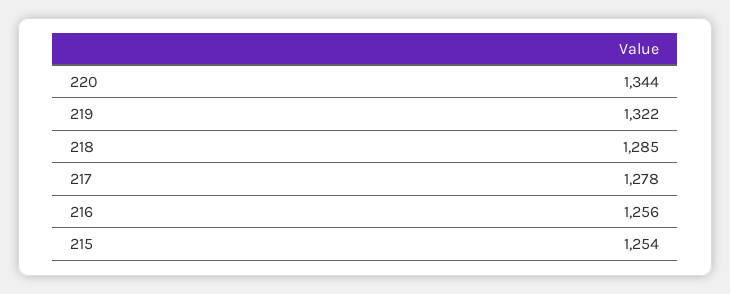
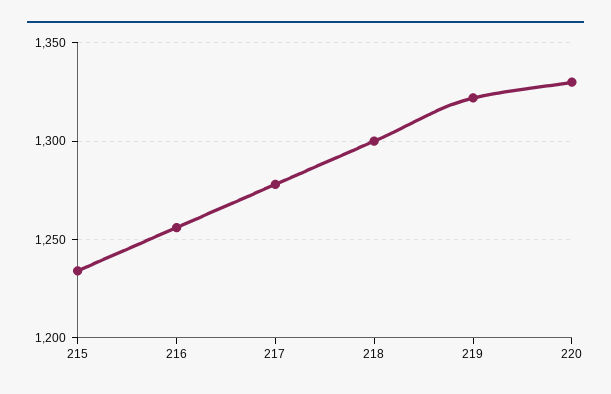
220: 1344 -> 1330
218: 1285 -> 1300
215: 1254 -> 1235

